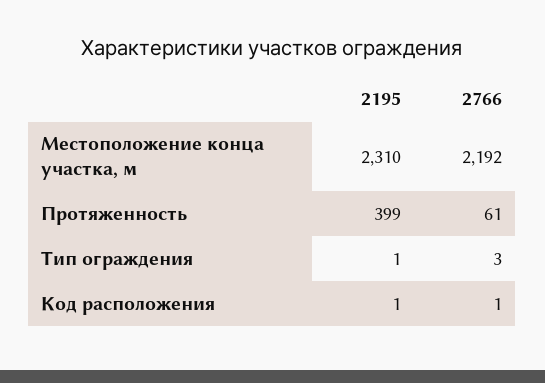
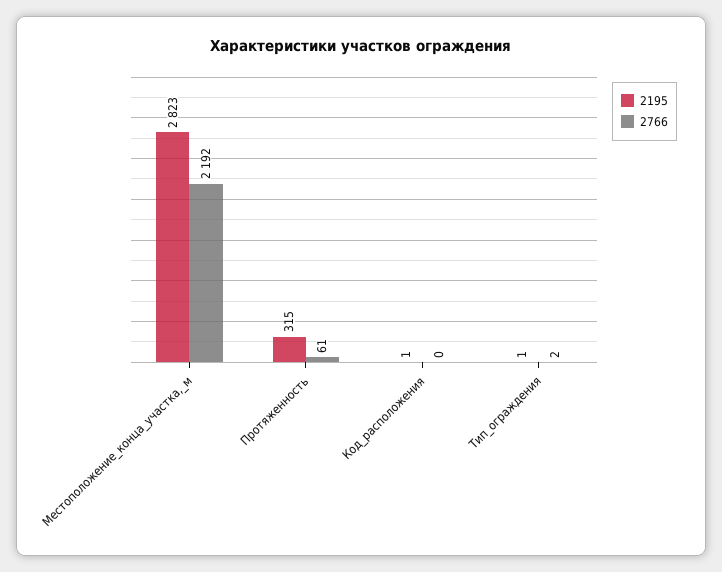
2195, Местоположение конца участка, м: 2310 -> 2823
2195, Протяженность: 399 -> 315
2766, Тип ограждения: 3 -> 2
2766, Код расположения: 1 -> 0

